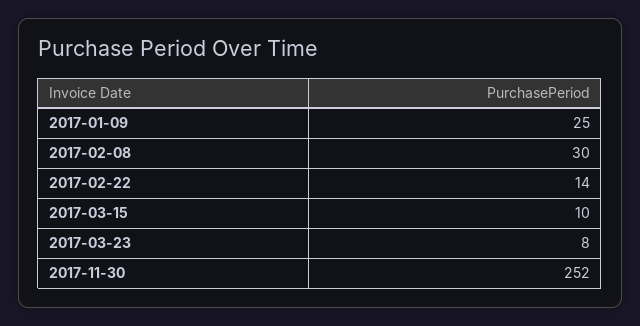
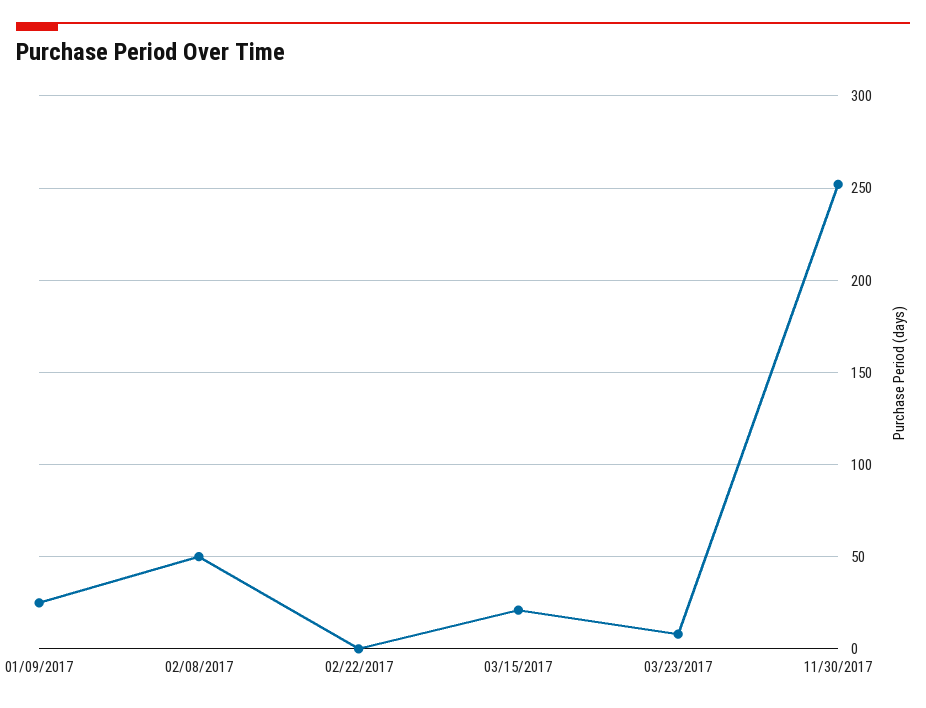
2017-02-08: 30 -> 50
2017-02-22: 14 -> 0
2017-03-15: 10 -> 20

